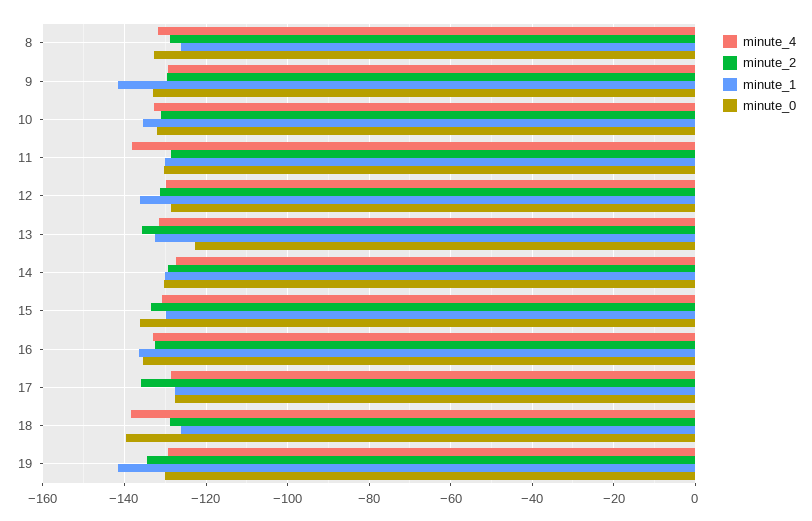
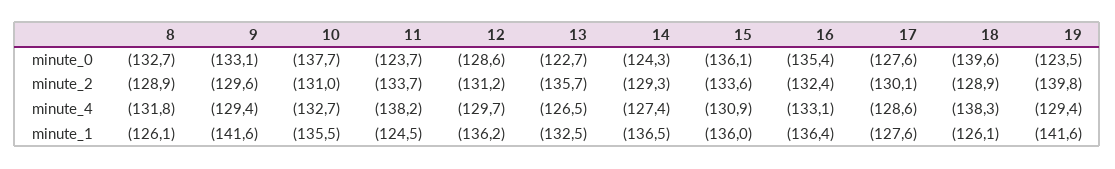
minute_0, 10: -132 -> -137.7
minute_2, 11: -128 -> -133.7
minute_1, 11: -130 -> -124.5
minute_0, 11: -130 -> -123.7
minute_4, 13: -132 -> -126.5
minute_1, 14: -130 -> -136.5
minute_0, 14: -130 -> -124.3
minute_1, 15: -130 -> -136
minute_2, 17: -136 -> -130.1
minute_2, 19: -134 -> -139.8
minute_0, 19: -130 -> -123.5

